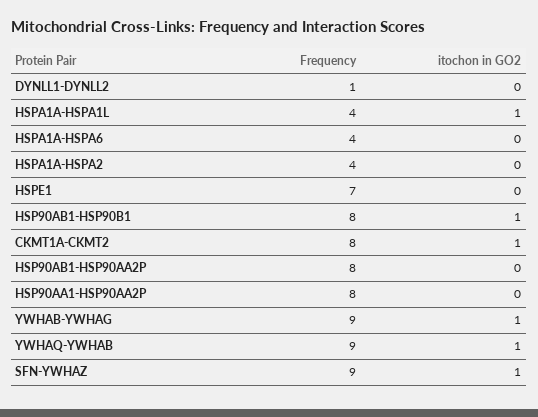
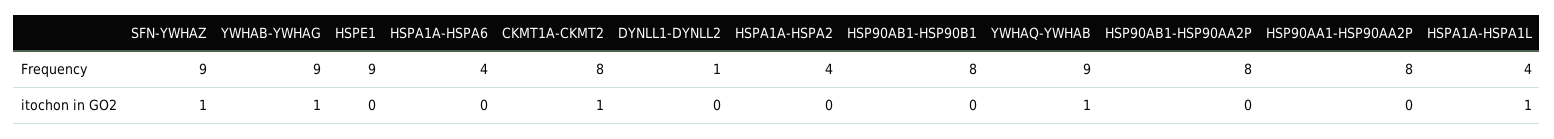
Frequency, HSPE1: 7 -> 9
itochon in GO2, HSP90AB1-HSP90B1: 1 -> 0

